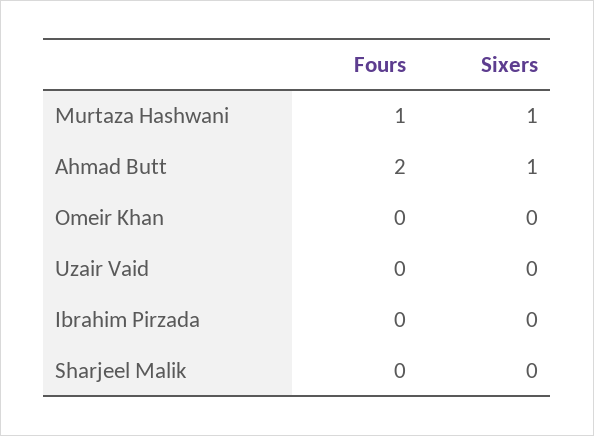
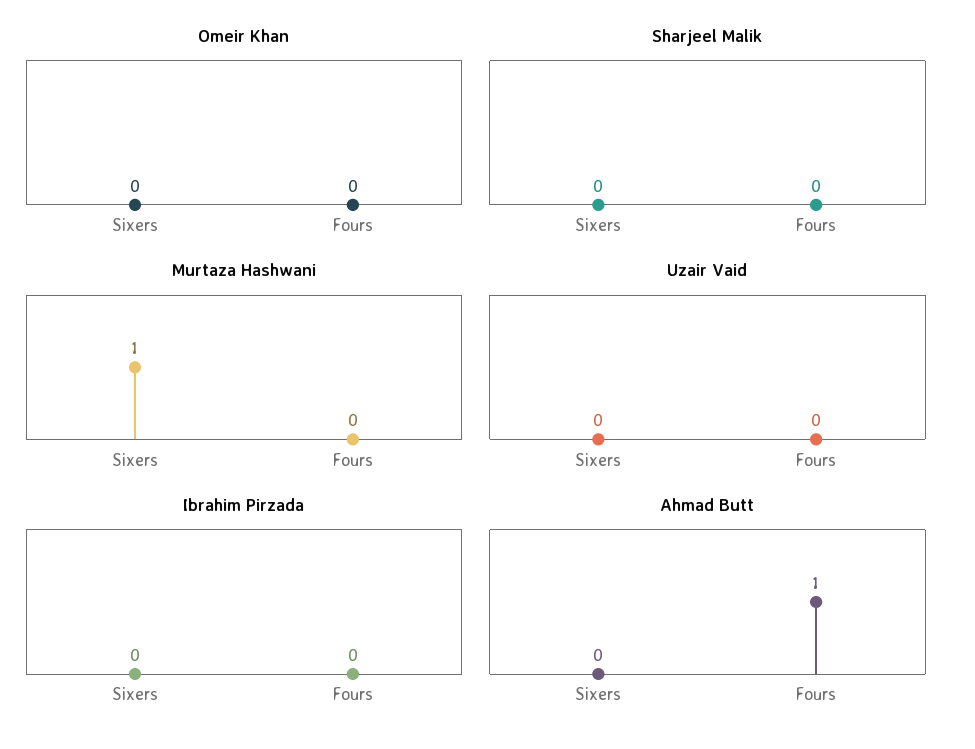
Murtaza Hashwani, Fours: 1 -> 0
Ahmad Butt, Fours: 2 -> 1
Ahmad Butt, Sixers: 1 -> 0

